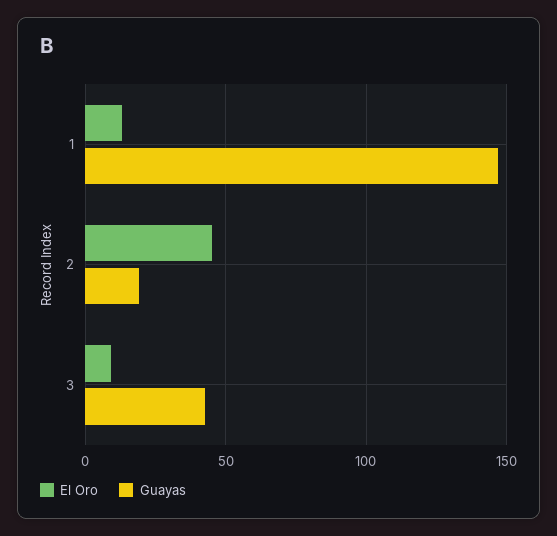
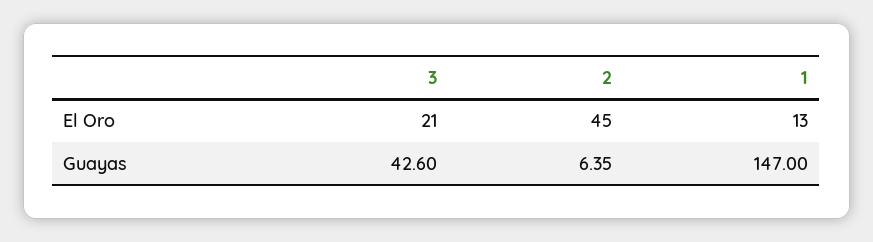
Guayas, 2: 20 -> 6.35
El Oro, 3: 10 -> 21

